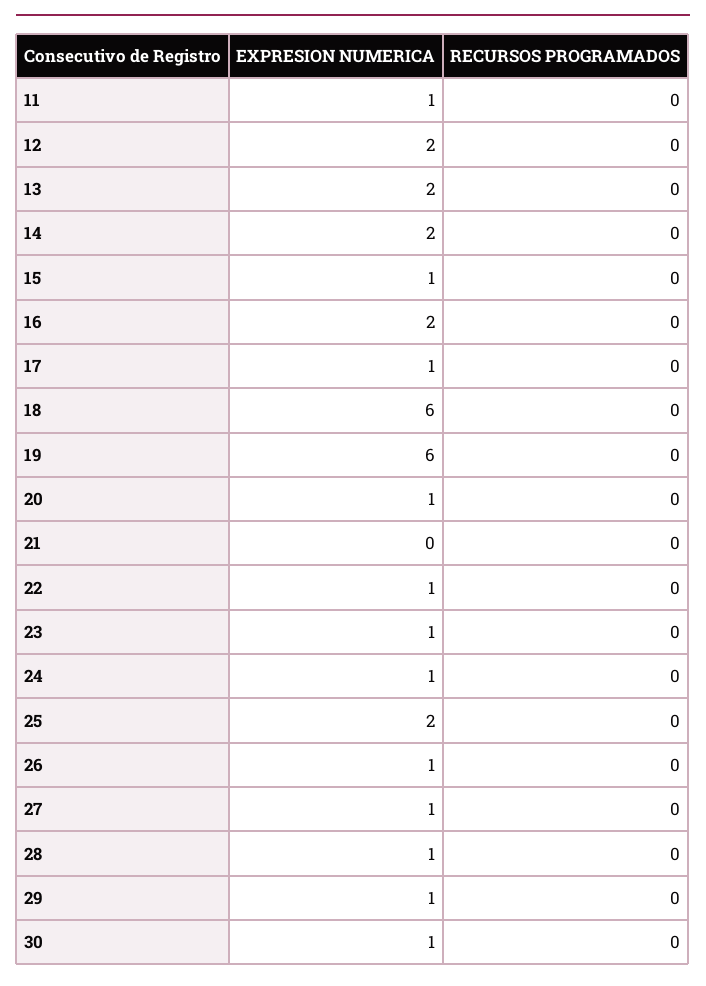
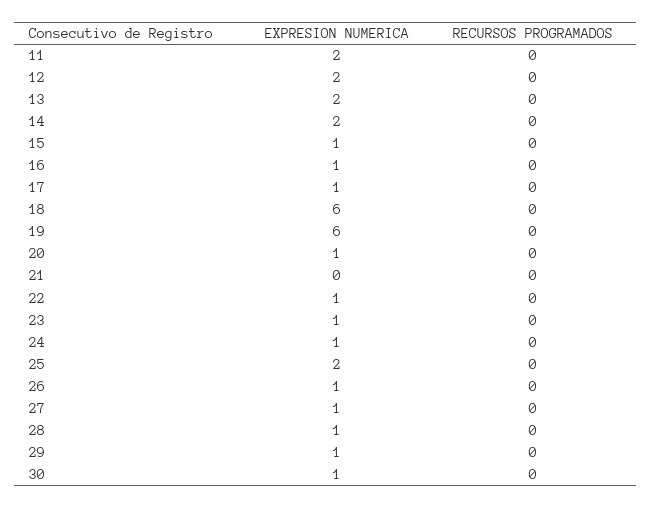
EXPRESION NUMERICA, 11: 1 -> 2
EXPRESION NUMERICA, 16: 2 -> 1

